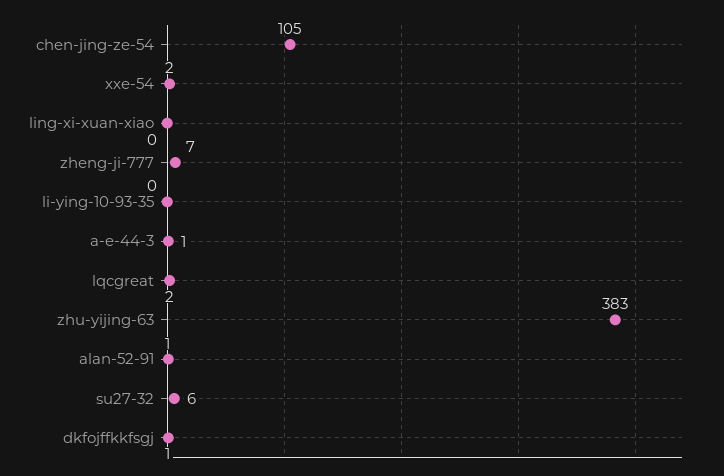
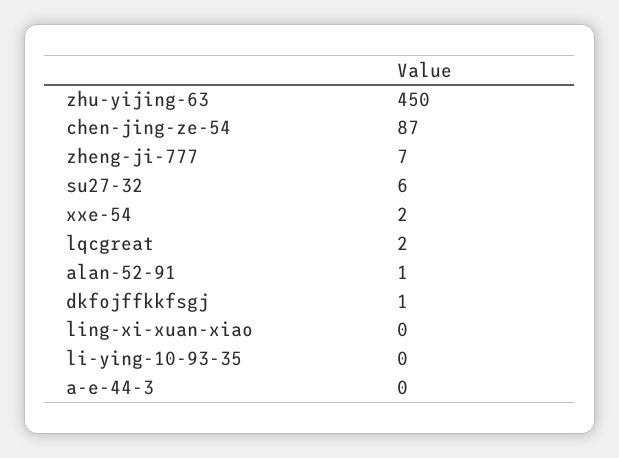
chen-jing-ze-54: 105 -> 87
a-e-44-3: 1 -> 0
zhu-yijing-63: 383 -> 450

